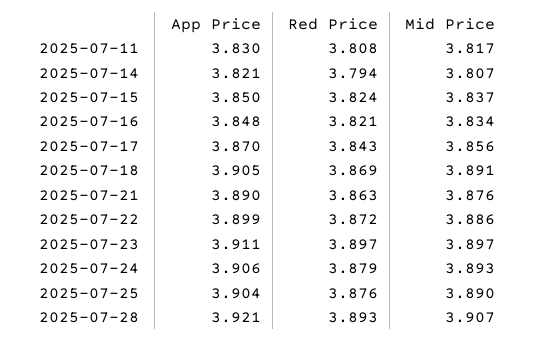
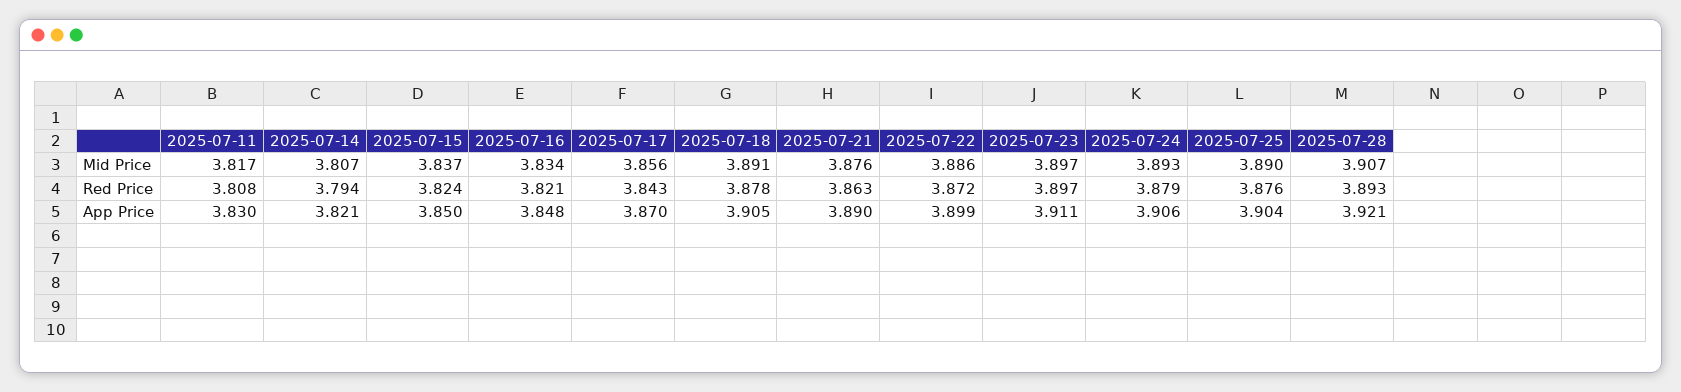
Red Price, 2025-07-18: 3.869 -> 3.878

